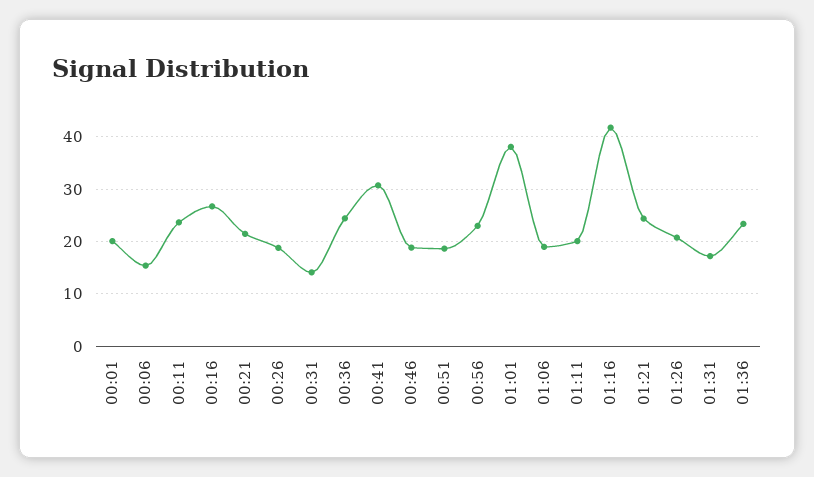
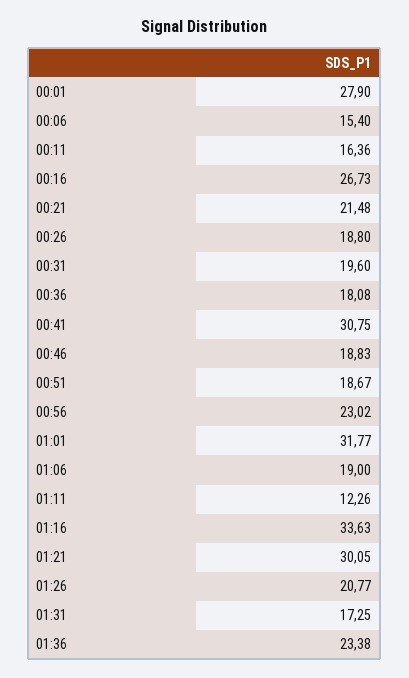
00:01: 20 -> 27.9
00:11: 24 -> 16.36
00:31: 14 -> 19.6
00:36: 24 -> 18.08
01:01: 38 -> 31.77
01:11: 20 -> 12.26
01:16: 42 -> 33.63
01:21: 24 -> 30.05

